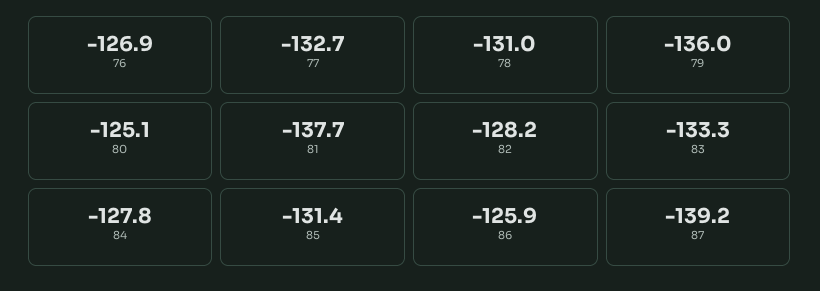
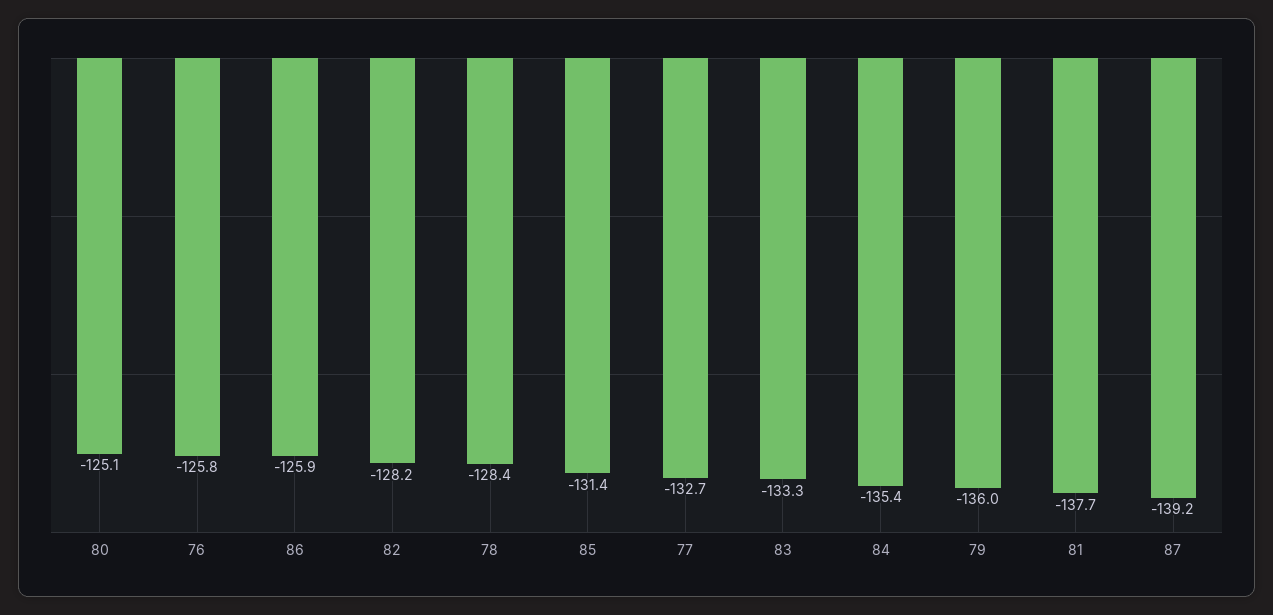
76: -126.9 -> -125.8
78: -131 -> -128.4
84: -127.8 -> -135.4

